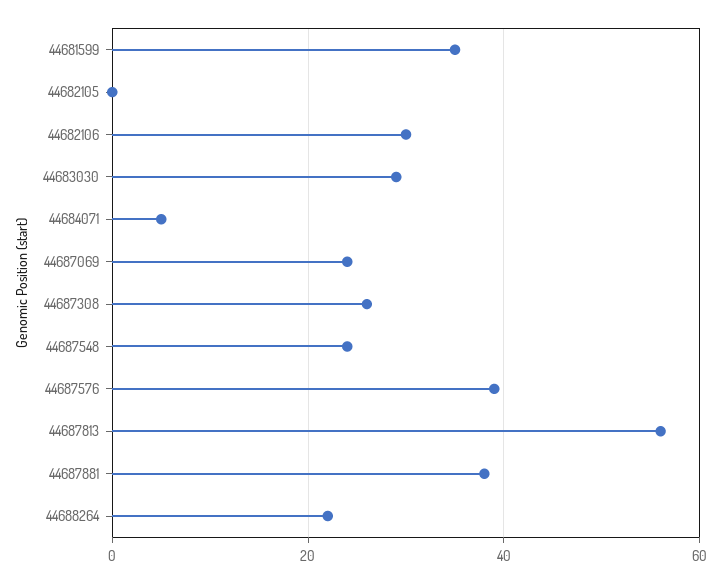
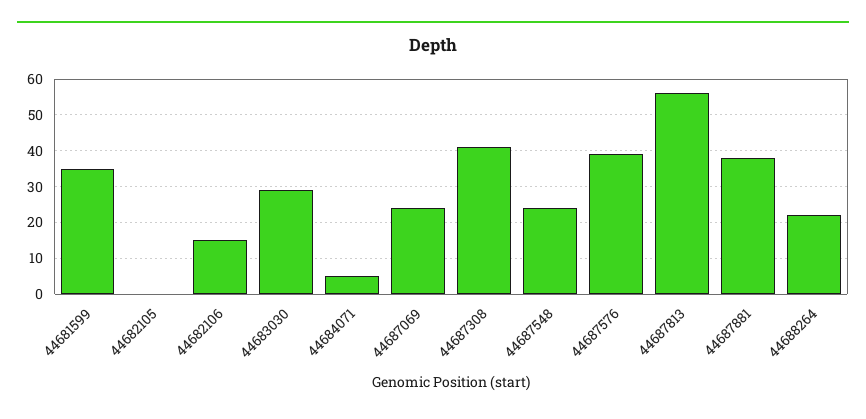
44682106: 30 -> 15
44687308: 25 -> 40

